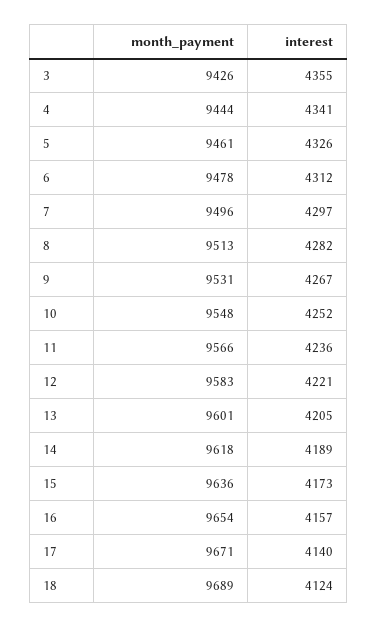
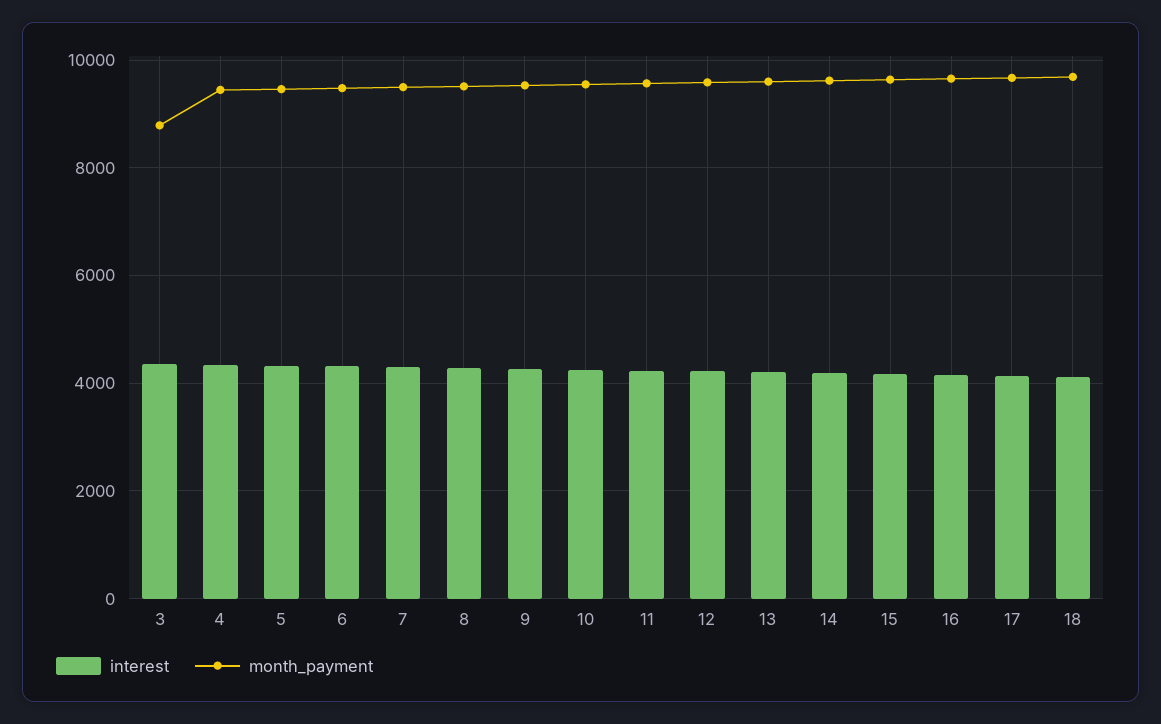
month_payment, 3: 9426 -> 8800

